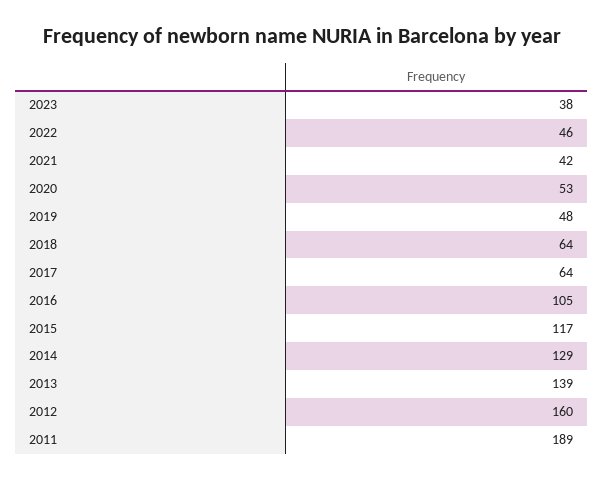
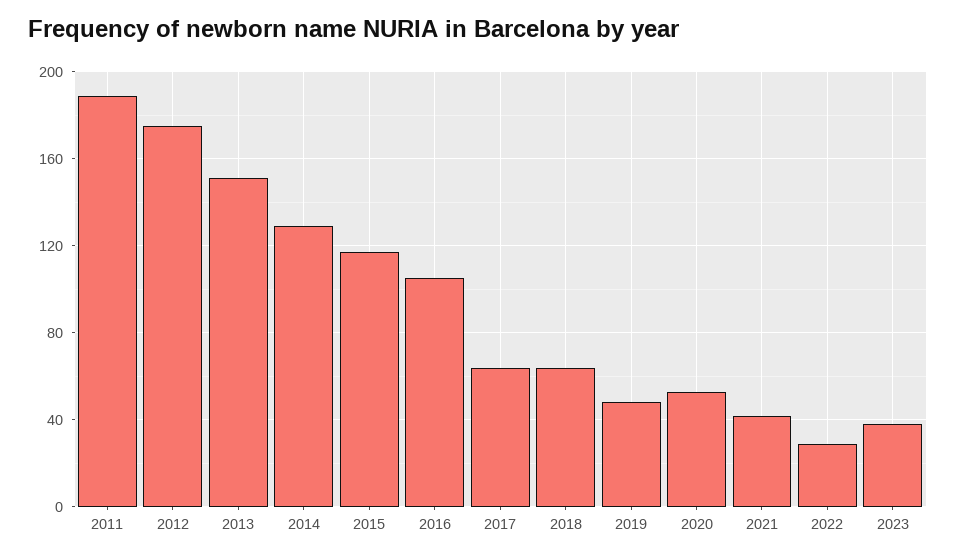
2022: 46 -> 30
2013: 139 -> 150
2012: 160 -> 175

